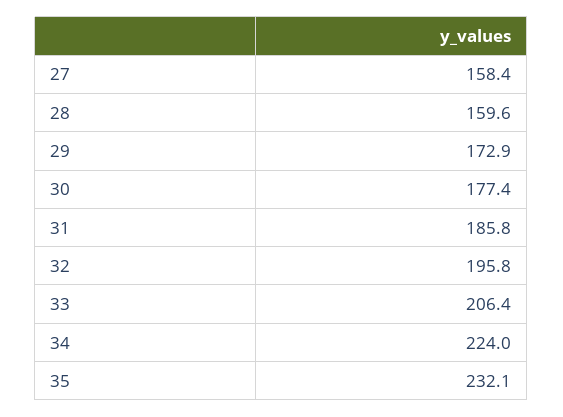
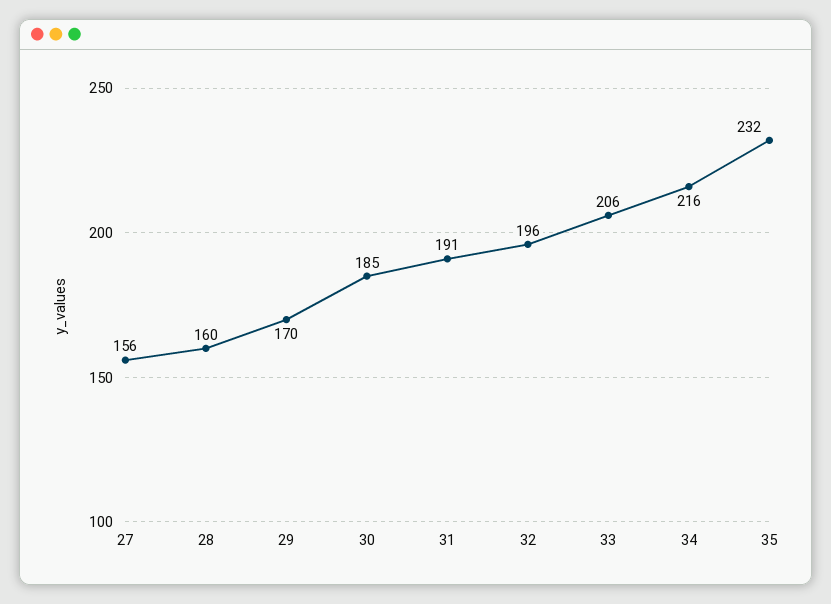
27: 158.4 -> 156
29: 172.9 -> 170
30: 177.4 -> 185
31: 185.8 -> 191
34: 224 -> 216

